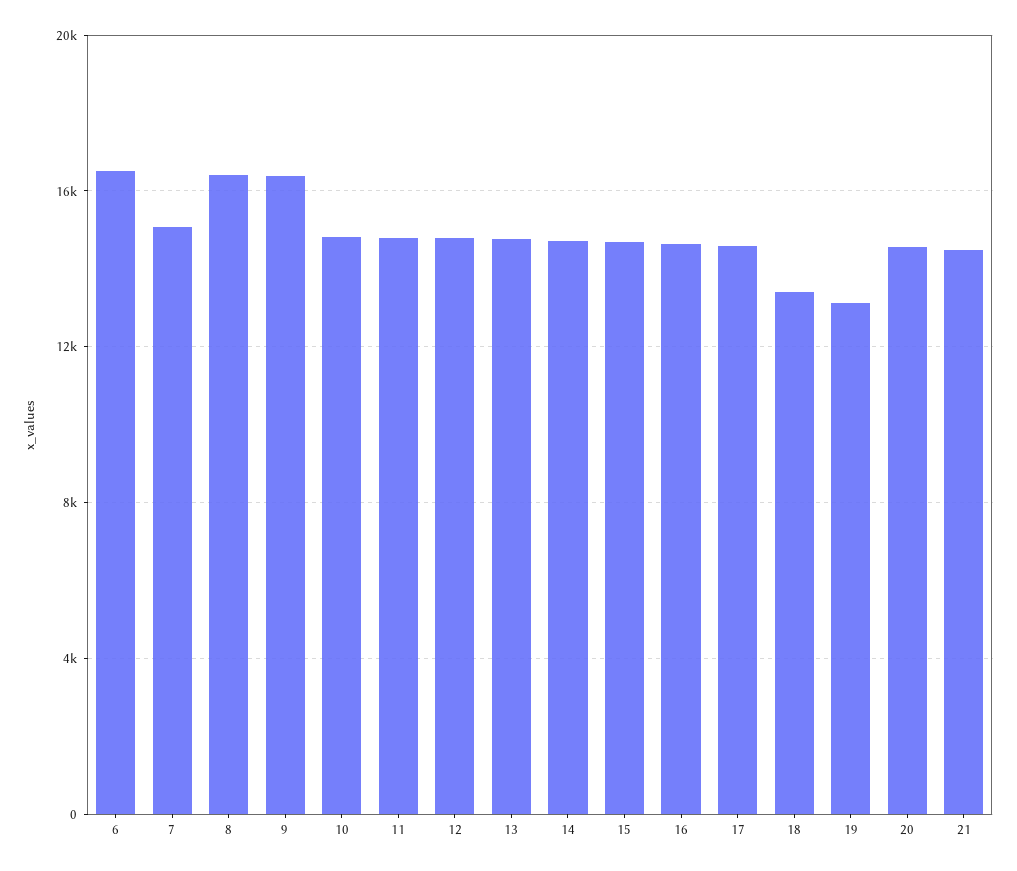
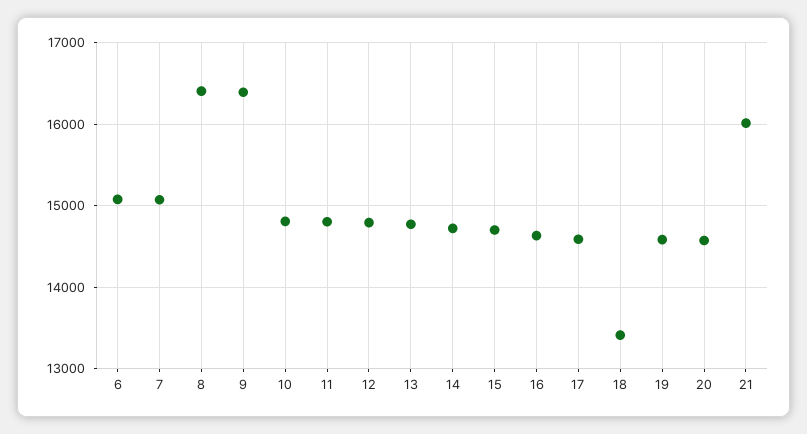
6: 16500 -> 15100
19: 13000 -> 14600
21: 14500 -> 16000

